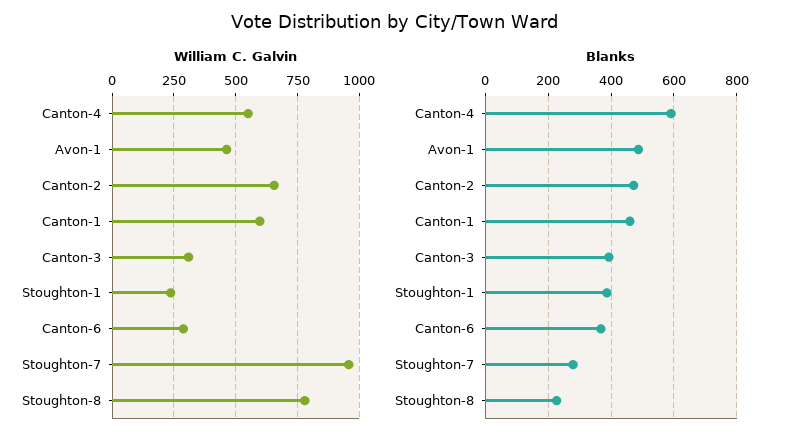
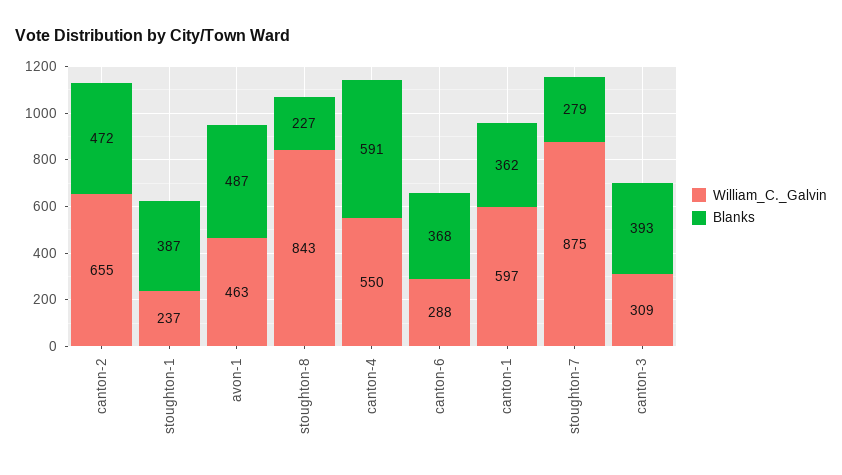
William C. Galvin, Stoughton-7: 950 -> 875
William C. Galvin, Stoughton-8: 775 -> 843
Blanks, Canton-1: 460 -> 362

